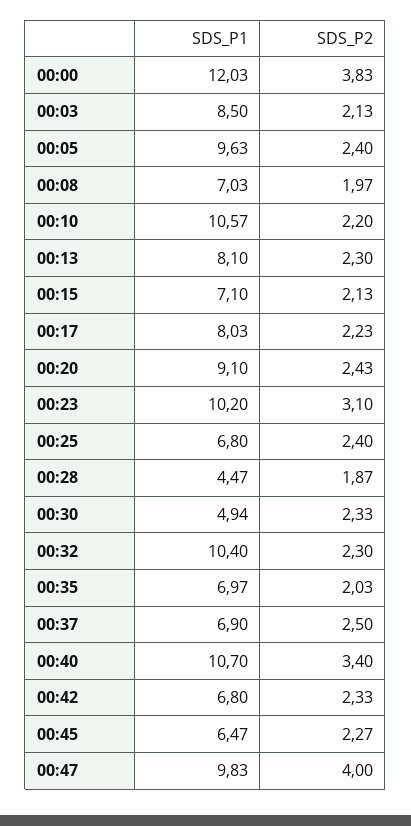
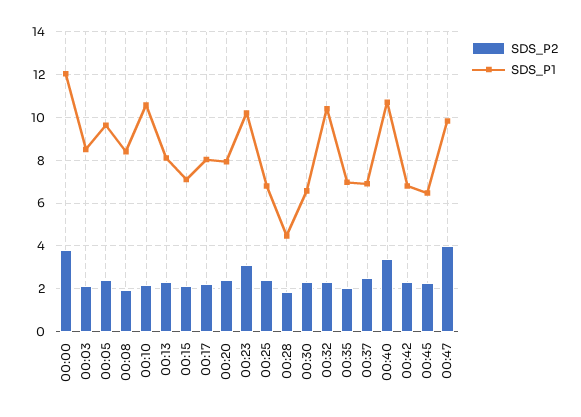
SDS_P1, 00:08: 7.03 -> 8.5
SDS_P1, 00:20: 9.1 -> 8
SDS_P1, 00:30: 4.94 -> 6.5

